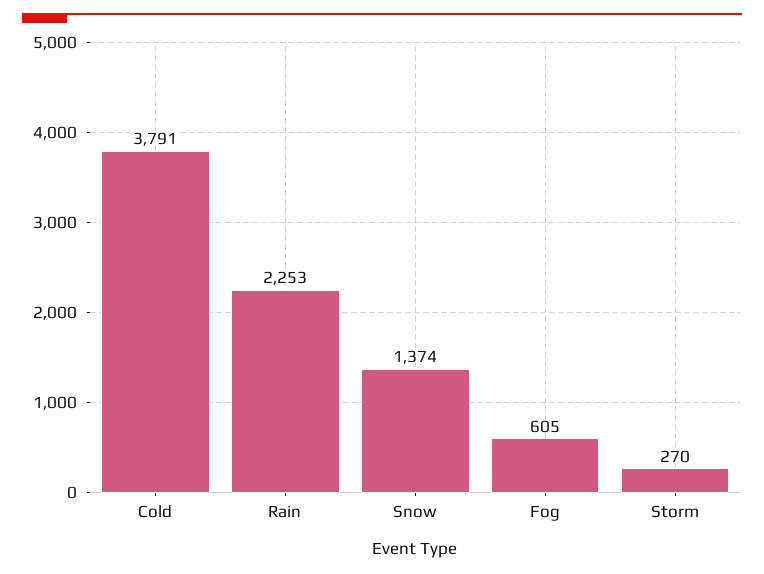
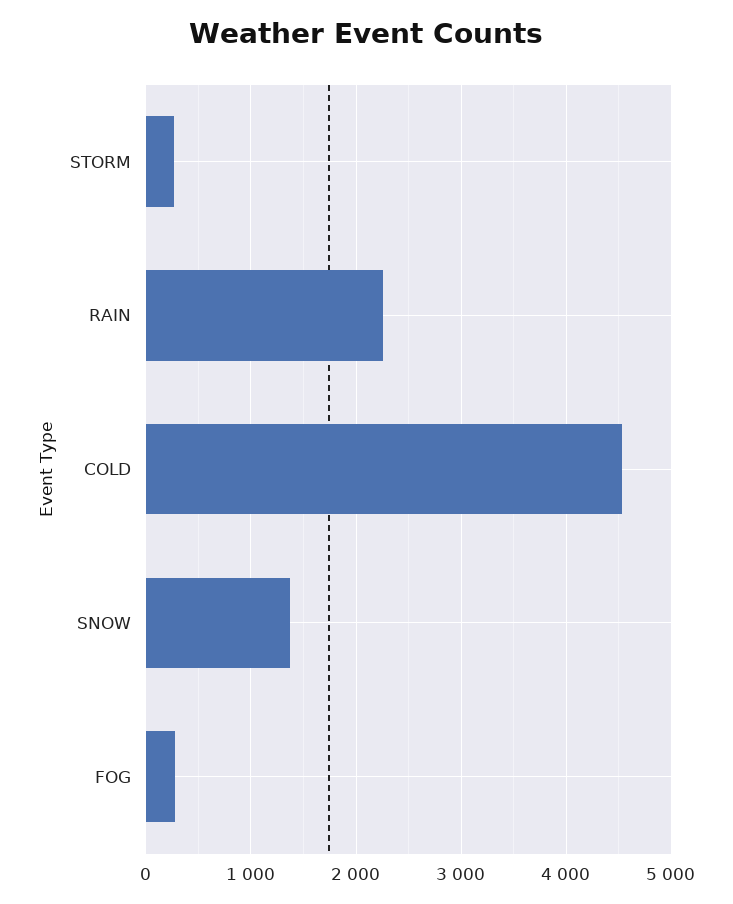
Cold: 3791 -> 4500
Fog: 605 -> 300

